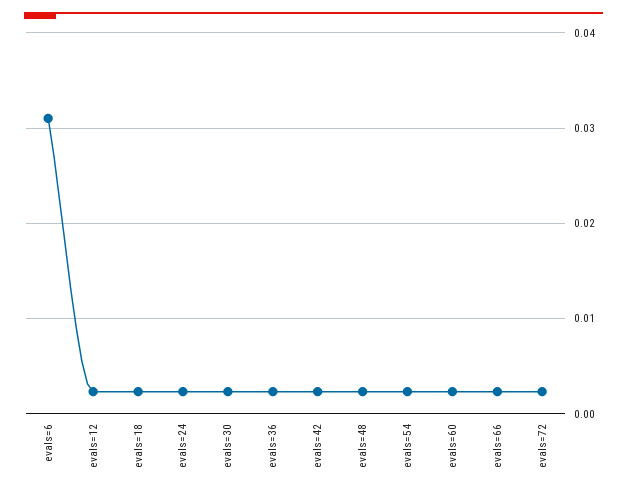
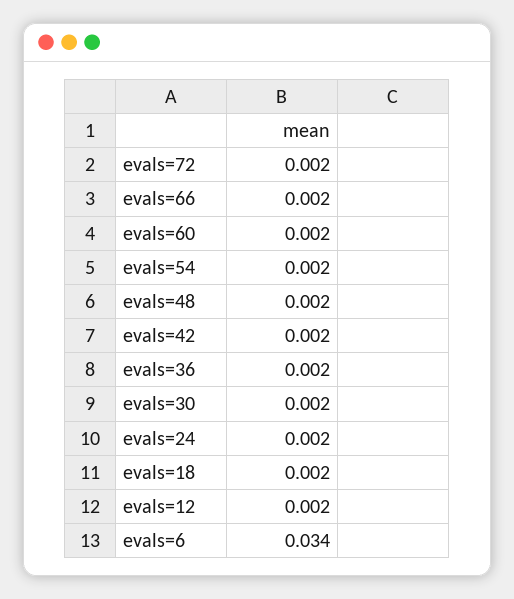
evals=6: 0.031 -> 0.034

